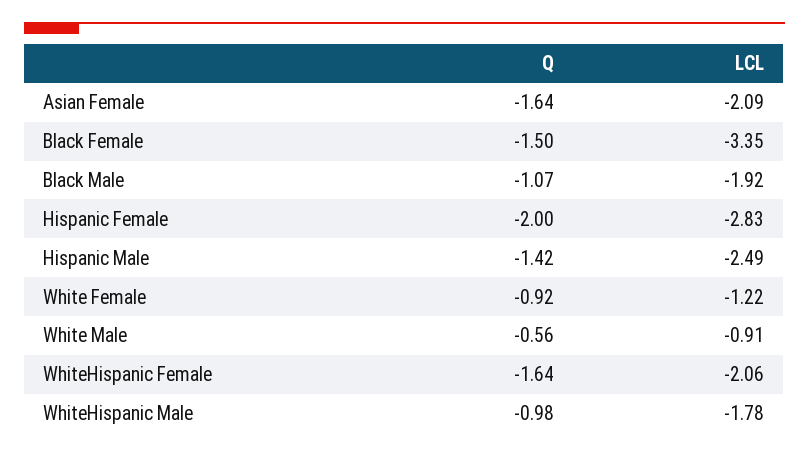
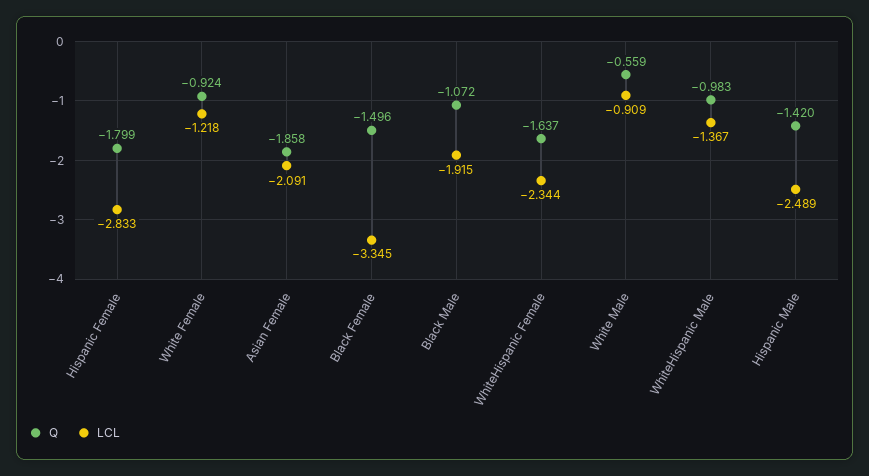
Q, Asian Female: -1.64 -> -1.858
Q, Hispanic Female: -2 -> -1.799
LCL, WhiteHispanic Female: -2.06 -> -2.344
LCL, WhiteHispanic Male: -1.78 -> -1.367

